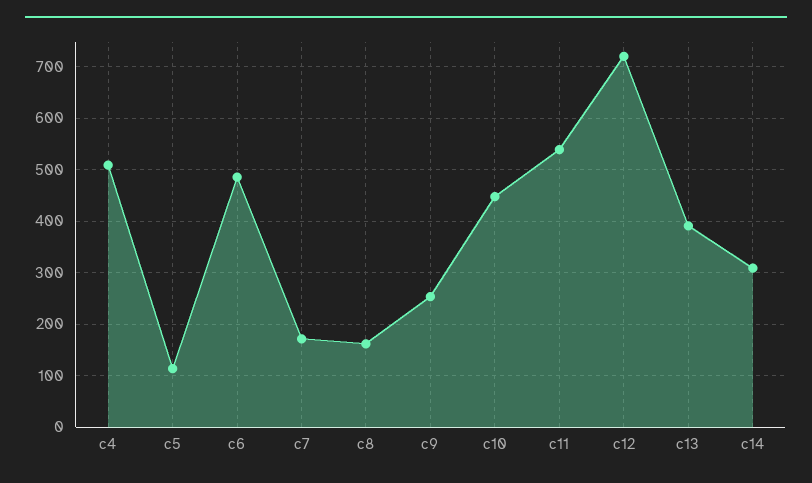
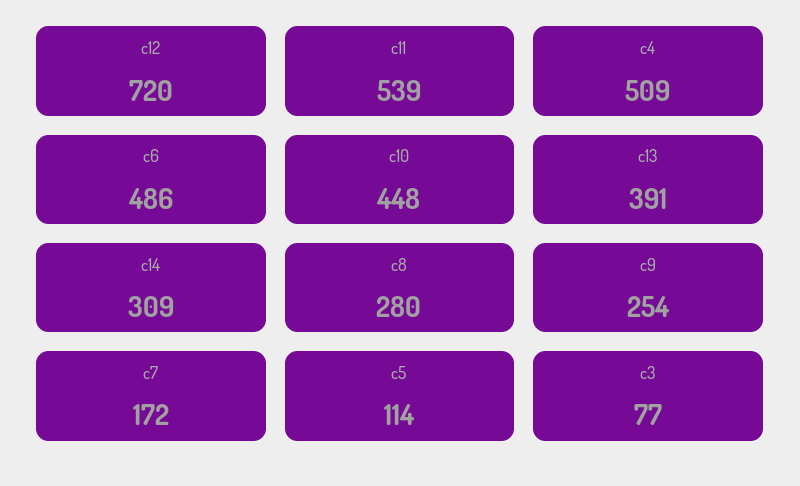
c8: 160 -> 280
c3: none -> 77

